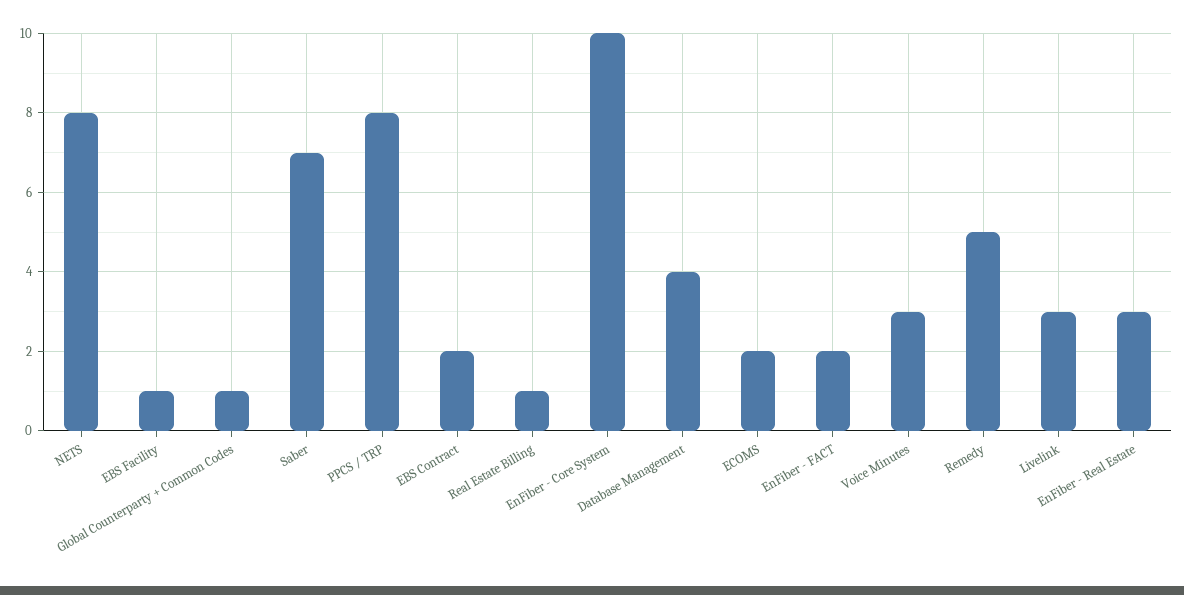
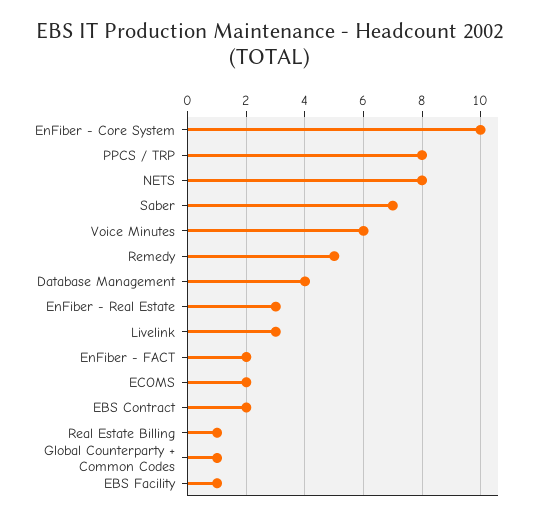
Voice Minutes: 3 -> 6

